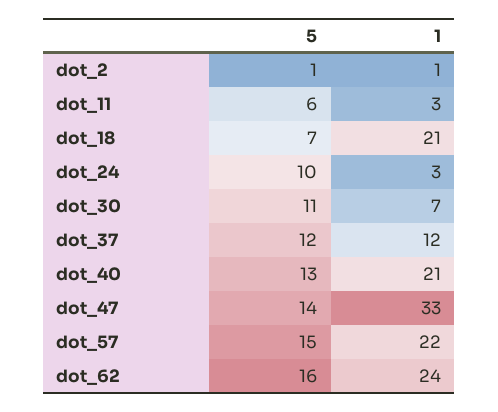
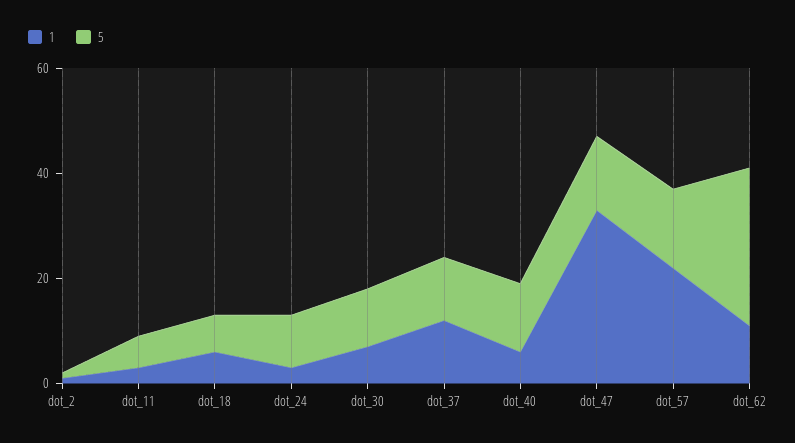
1, dot_18: 21 -> 5
1, dot_40: 21 -> 5
5, dot_62: 16 -> 30
1, dot_62: 24 -> 10

